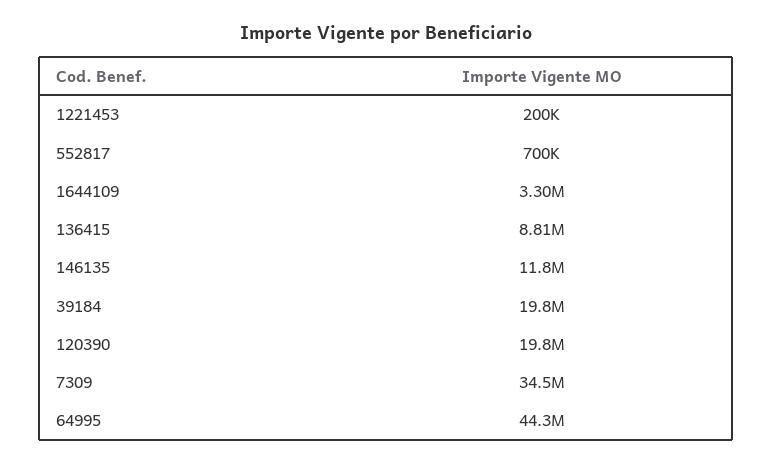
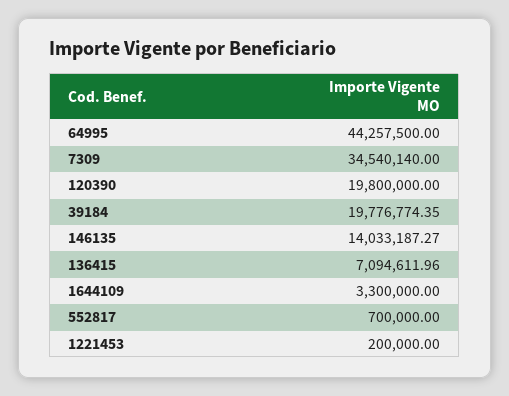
136415: 8810000 -> 7094611.96
146135: 11800000 -> 14033187.27

